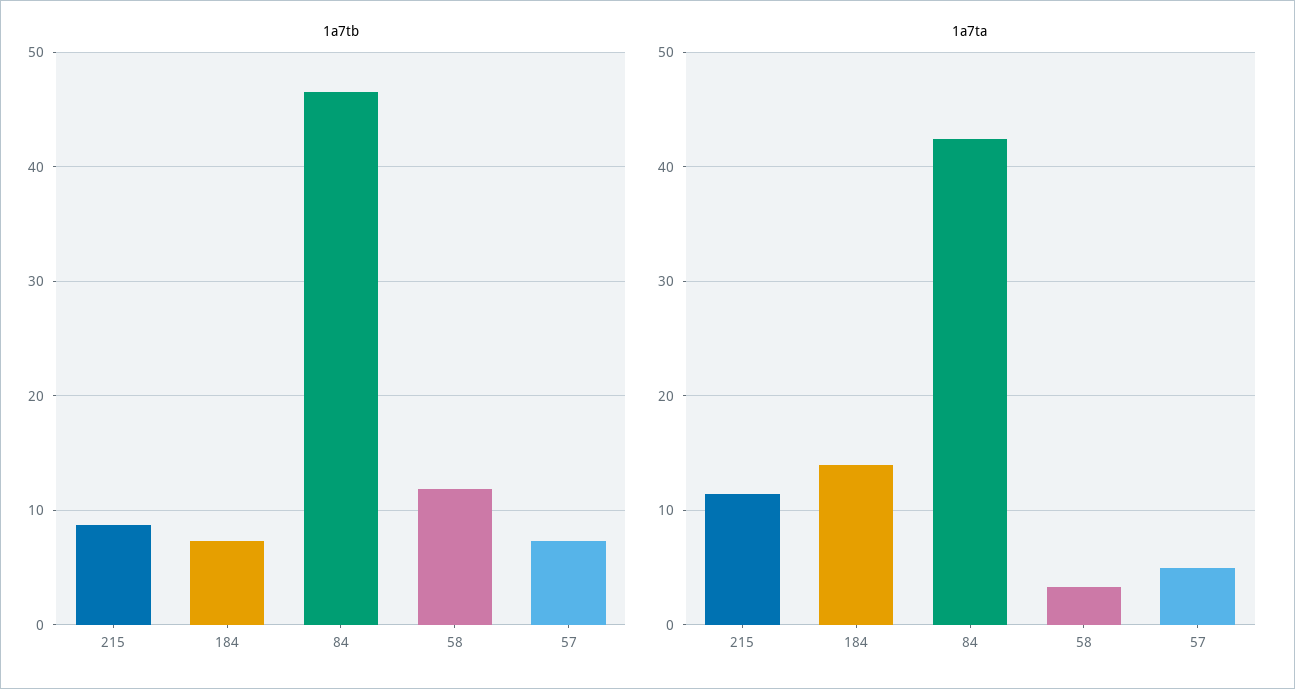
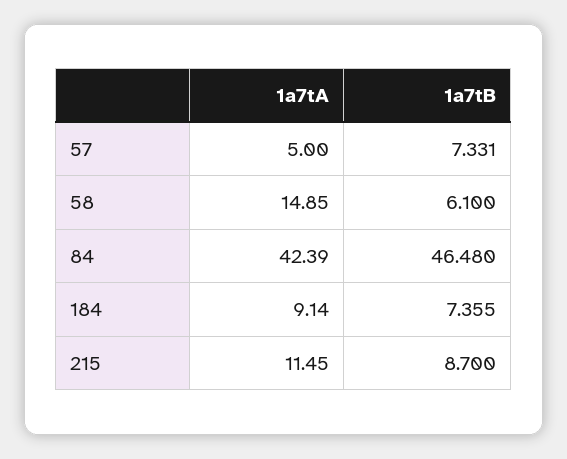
1a7tb, 58: 12 -> 6.1
1a7ta, 184: 14 -> 9.14
1a7ta, 58: 3 -> 14.85

